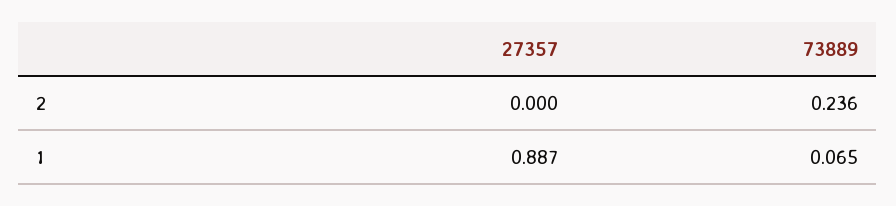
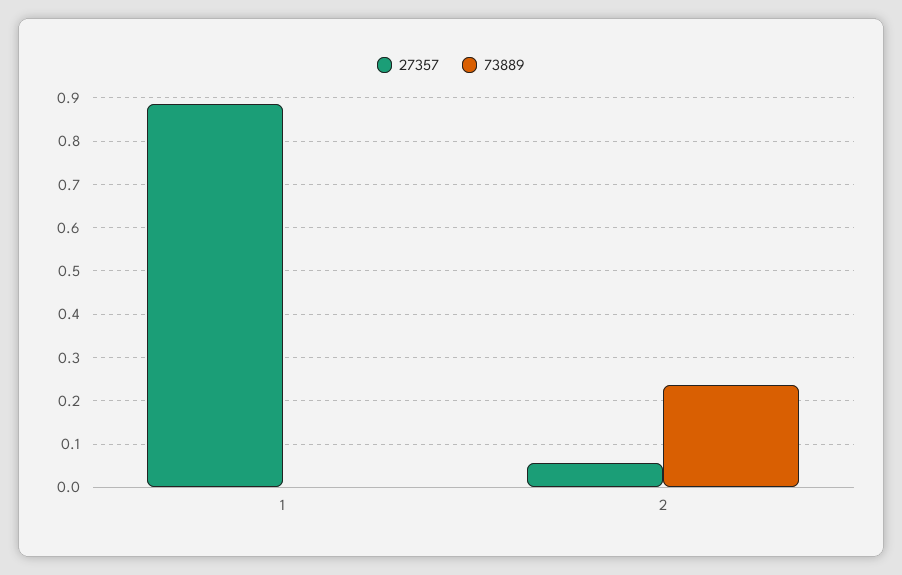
27357, 2: 0 -> 0.06
73889, 1: 0.065 -> 0

